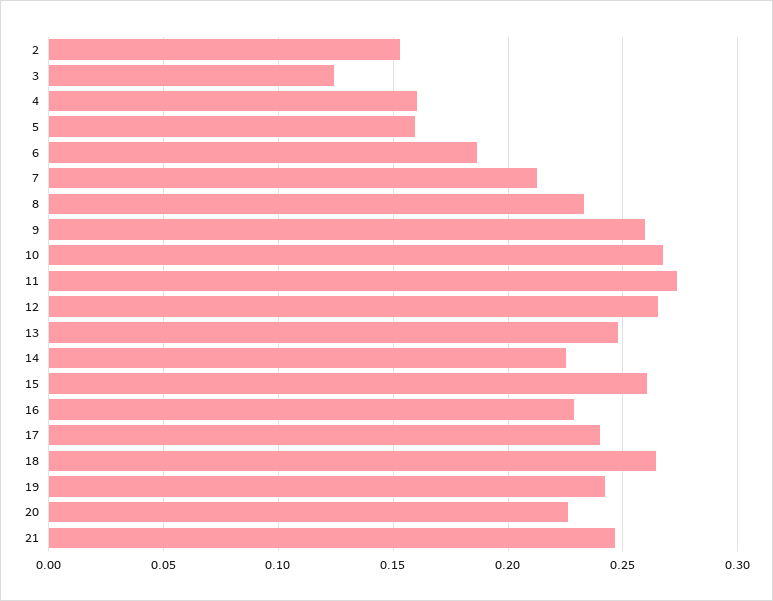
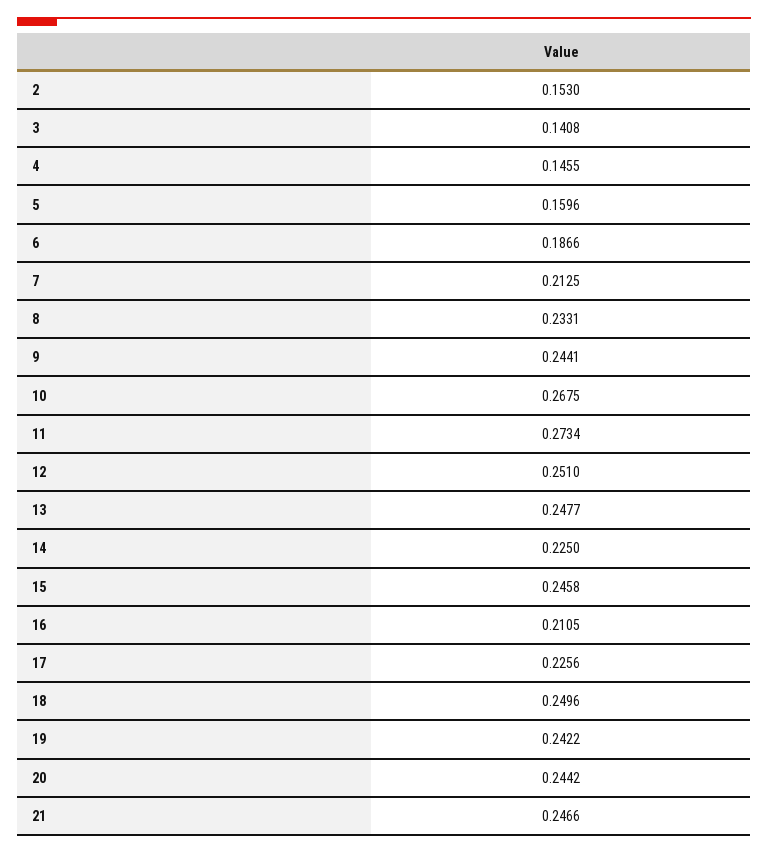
3: 0.125 -> 0.1408
4: 0.16 -> 0.1455
9: 0.26 -> 0.2441
12: 0.265 -> 0.251
15: 0.26 -> 0.2458
16: 0.23 -> 0.2105
17: 0.24 -> 0.2256
18: 0.265 -> 0.2496
20: 0.225 -> 0.2442

